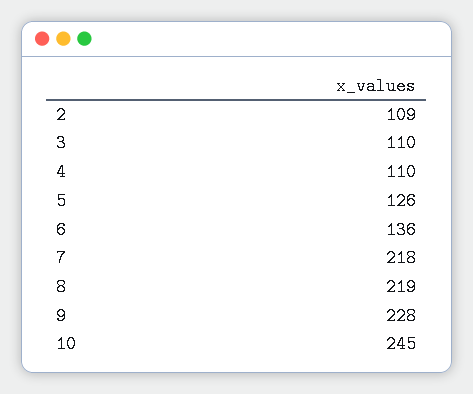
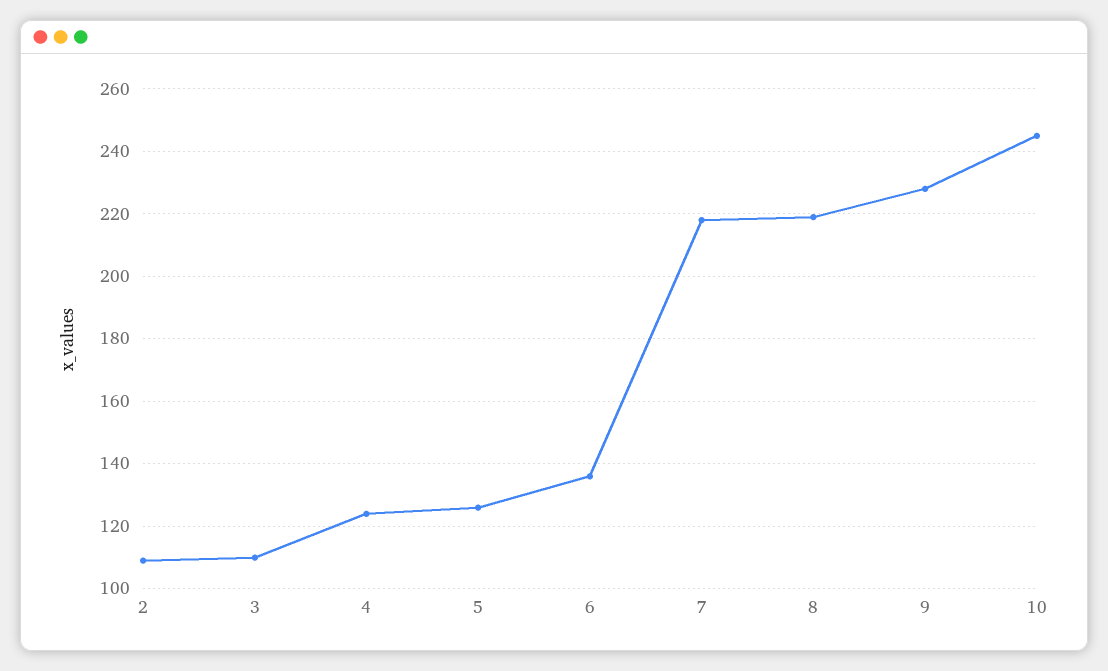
4: 110 -> 125

